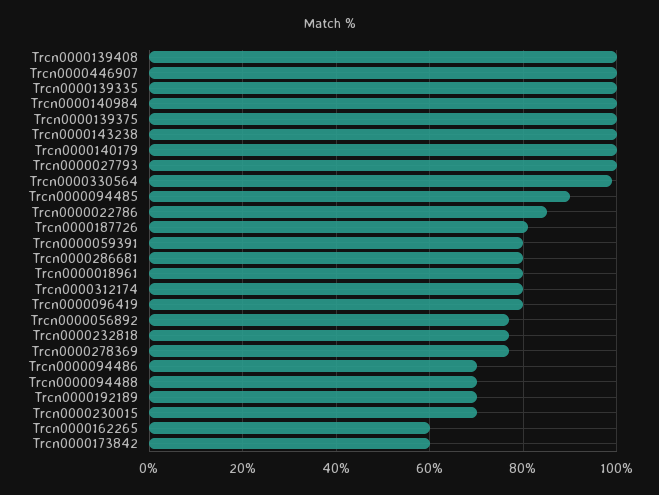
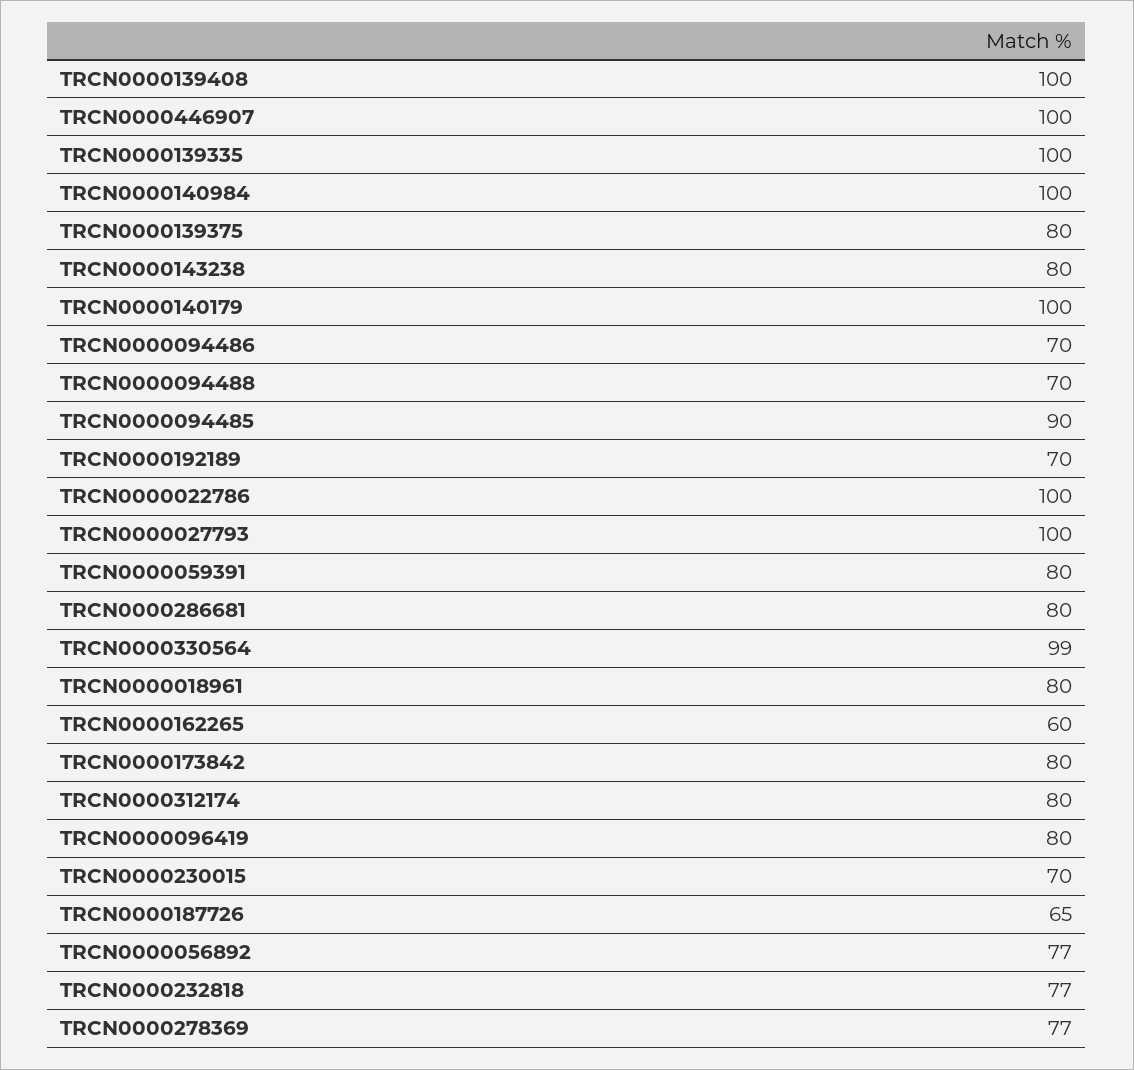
Trcn0000139375: 100 -> 80
Trcn0000143238: 100 -> 80
Trcn0000022786: 85 -> 100
Trcn0000187726: 80 -> 65
Trcn0000173842: 60 -> 80

